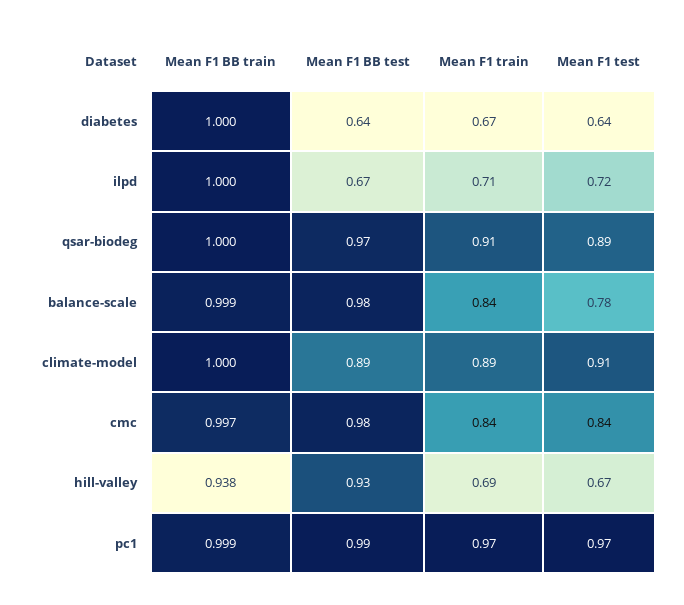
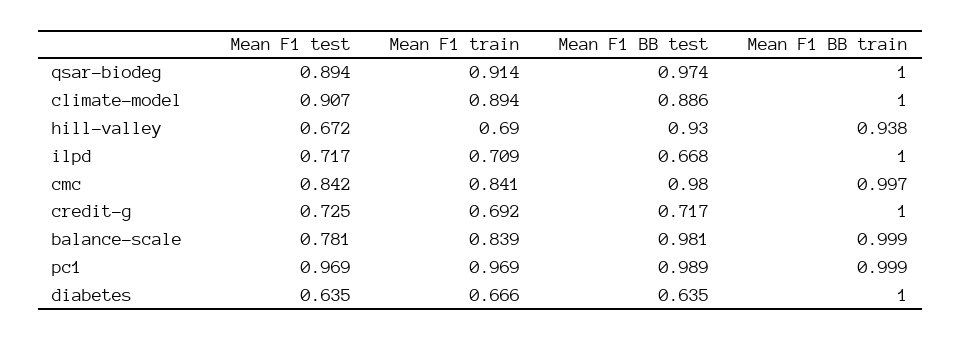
Mean F1 test, credit-g: none -> 0.725
Mean F1 train, credit-g: none -> 0.692
Mean F1 BB test, credit-g: none -> 0.717
Mean F1 BB train, credit-g: none -> 1

